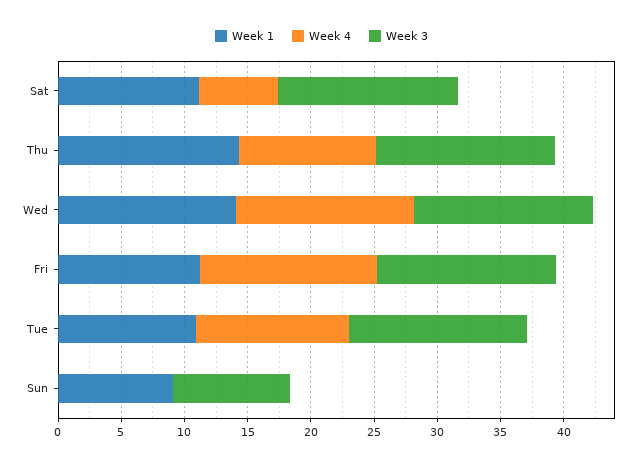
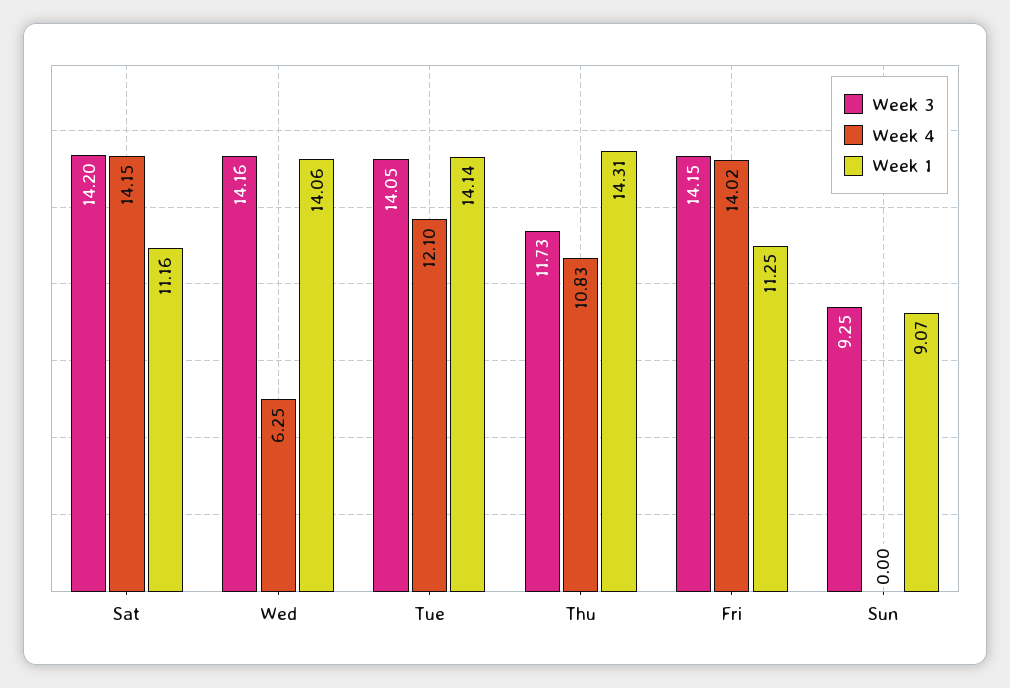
Week 4, Sat: 6 -> 14.15
Week 3, Thu: 14 -> 11.73
Week 4, Wed: 14 -> 6.25
Week 1, Tue: 11 -> 14.14

